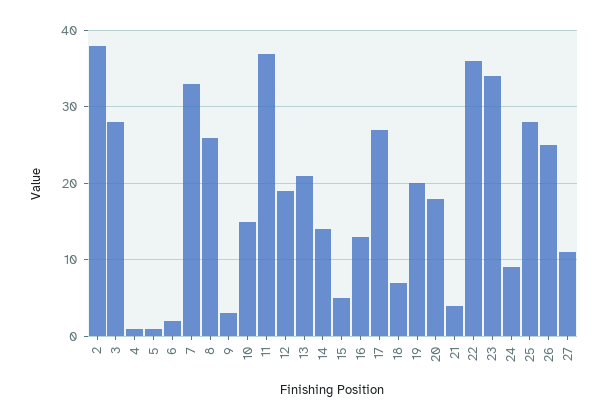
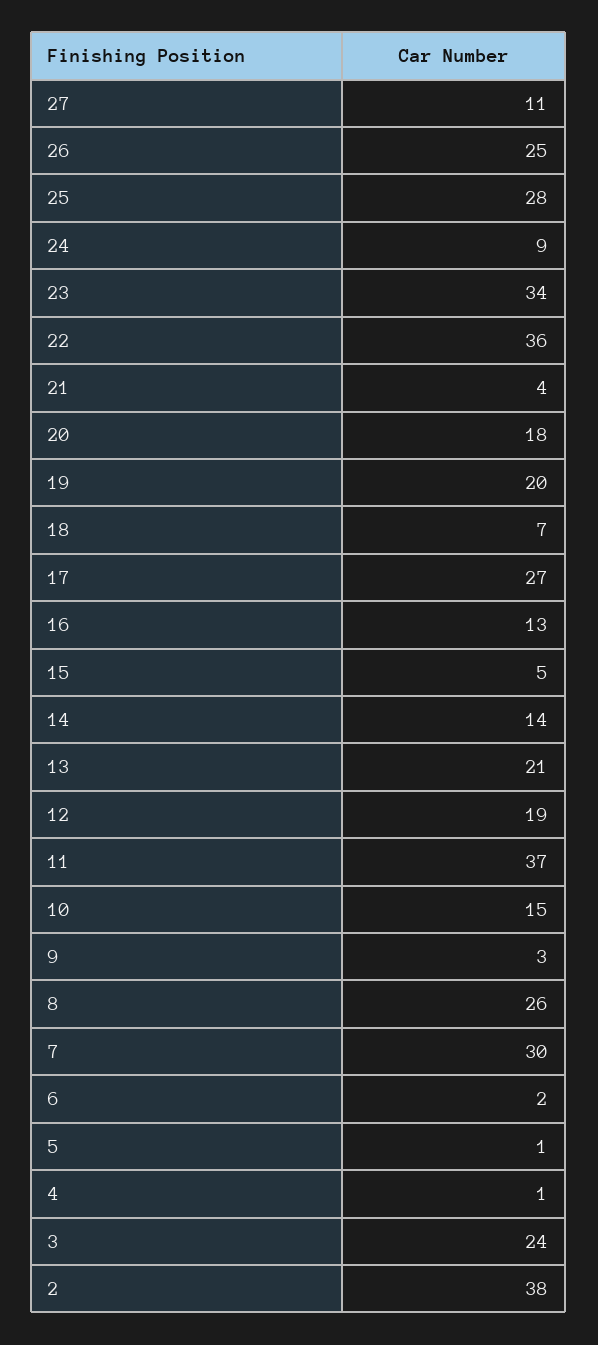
3: 28 -> 24
7: 33 -> 30

